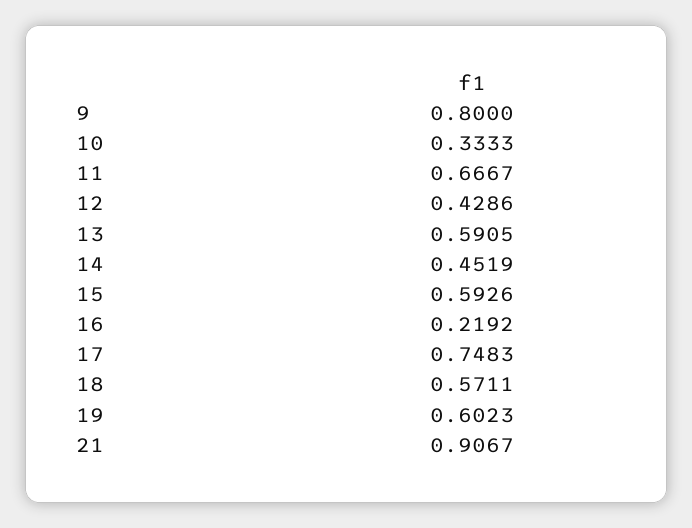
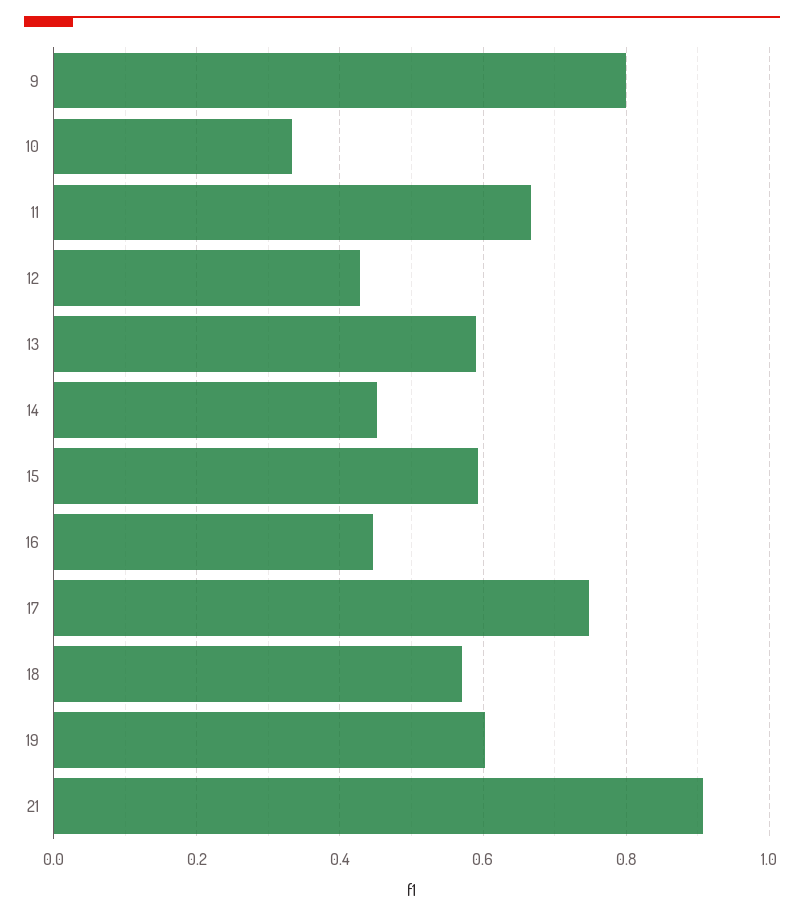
16: 0.2192 -> 0.44

